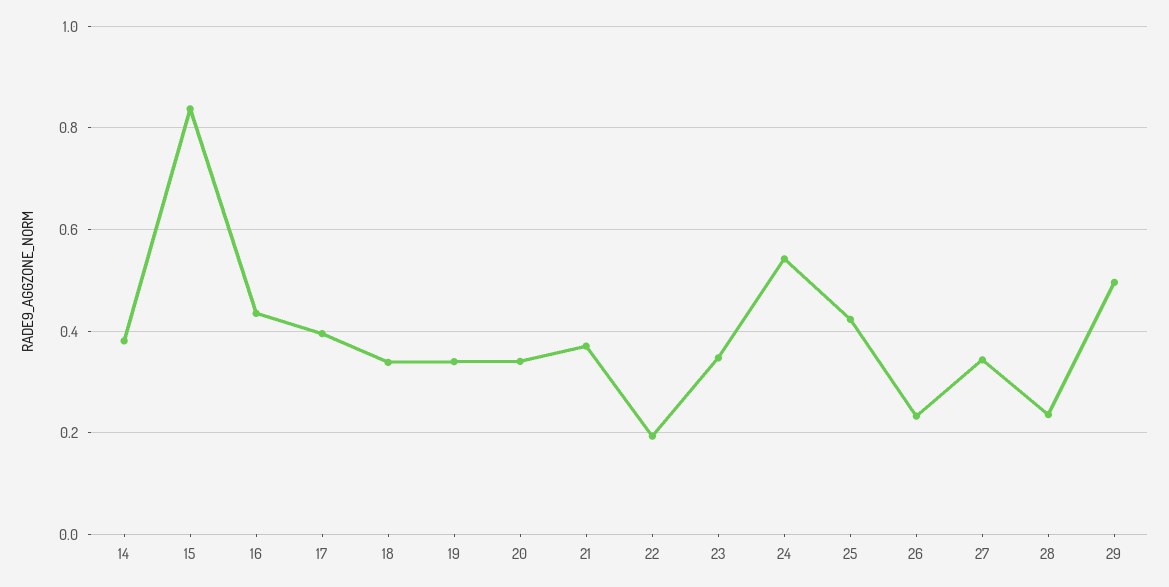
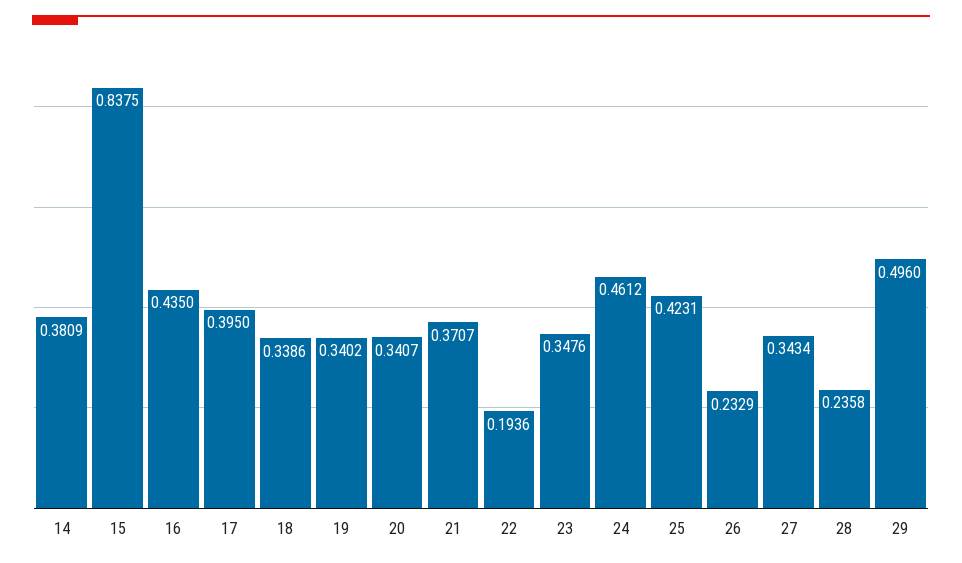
24: 0.54 -> 0.4612

